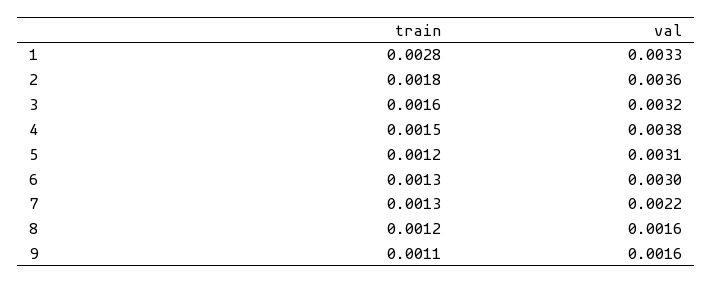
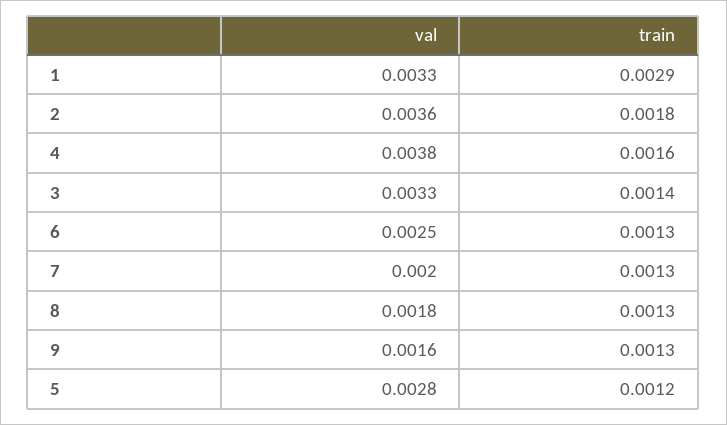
train, 1: 0.0028 -> 0.0029
train, 3: 0.0016 -> 0.0014
val, 3: 0.0032 -> 0.0033
train, 4: 0.0015 -> 0.0016
val, 5: 0.0031 -> 0.0028
val, 6: 0.003 -> 0.0025
val, 7: 0.0022 -> 0.002
train, 8: 0.0012 -> 0.0013
val, 8: 0.0016 -> 0.0018
train, 9: 0.0011 -> 0.0013

